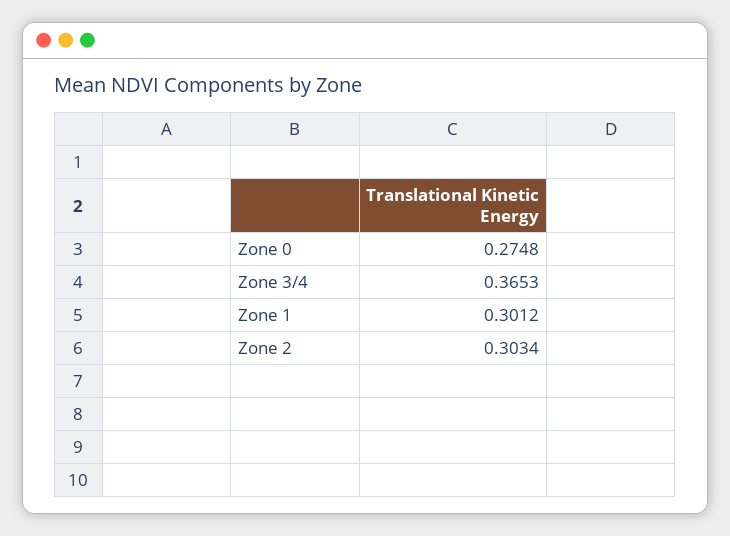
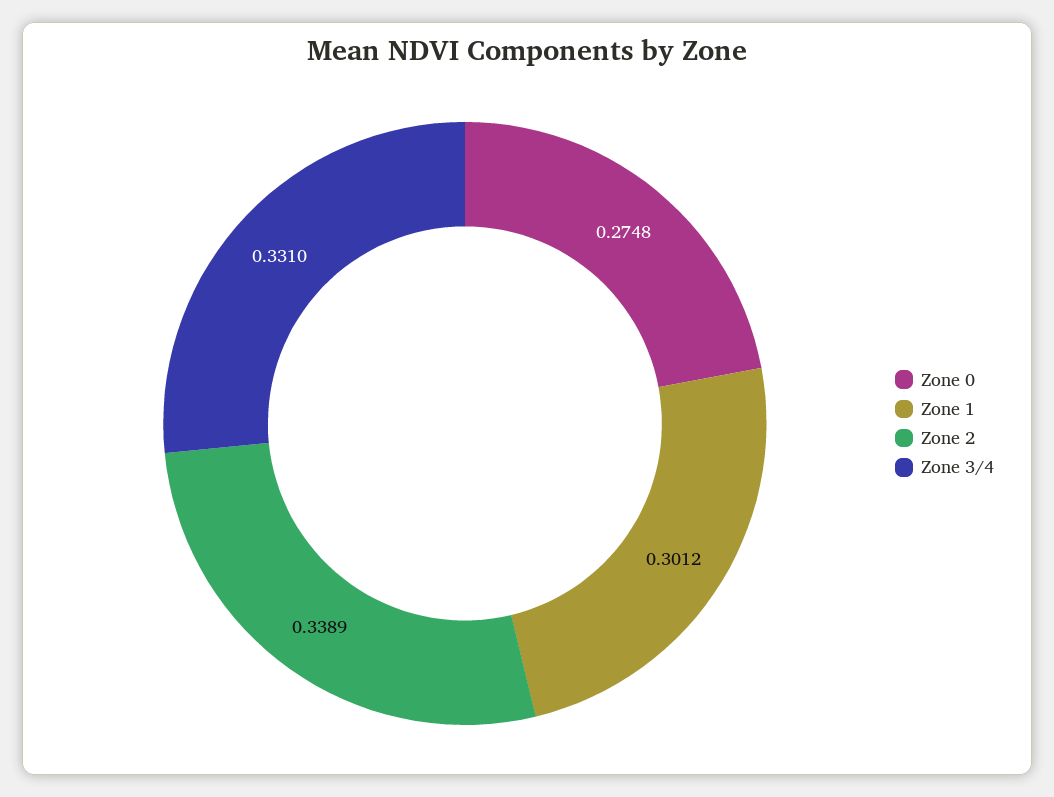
Zone 3/4: 0.3653 -> 0.331
Zone 2: 0.3034 -> 0.3389

